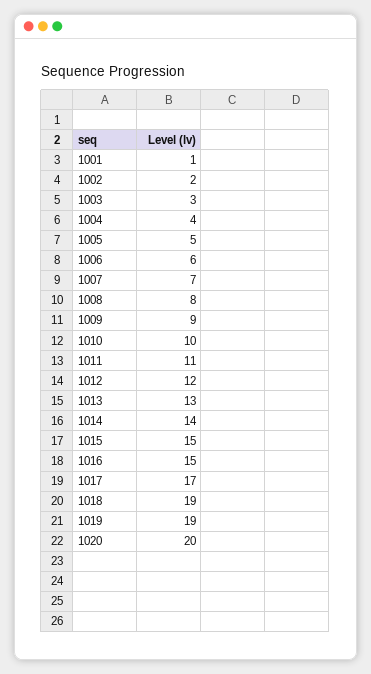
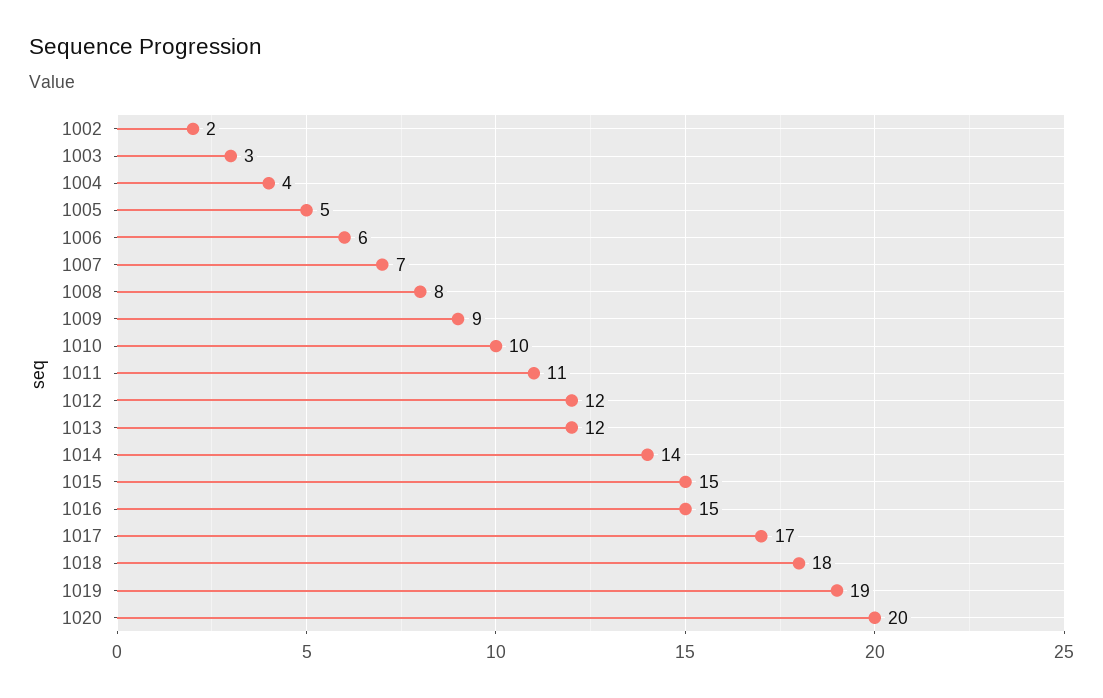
1001: 1 -> none
1013: 13 -> 12
1018: 19 -> 18

